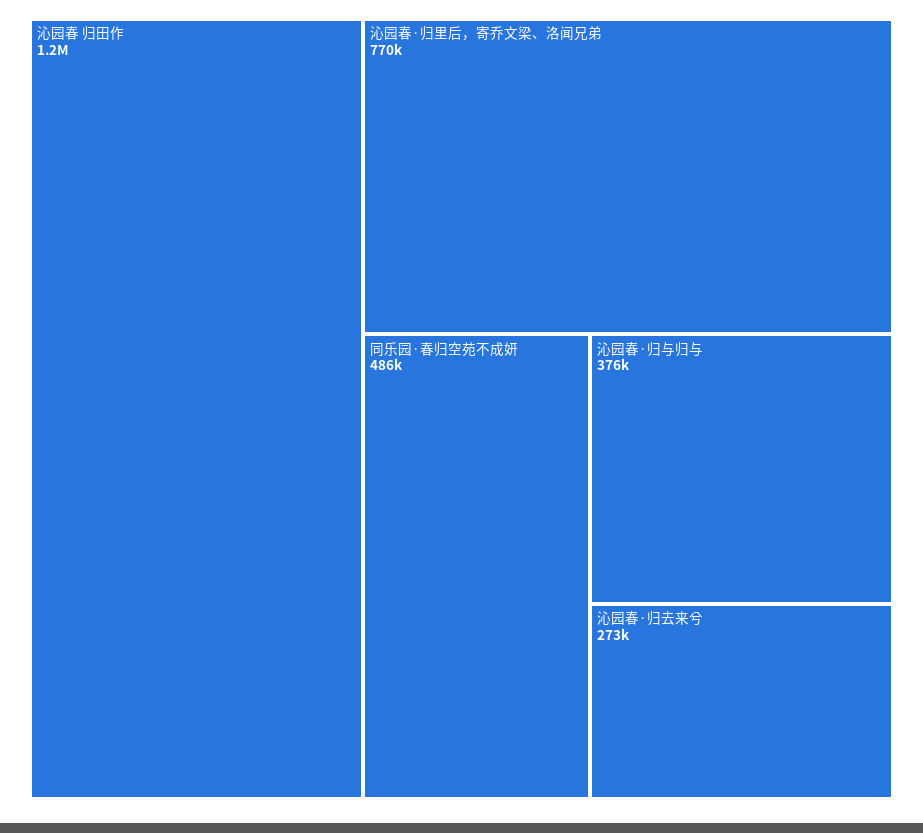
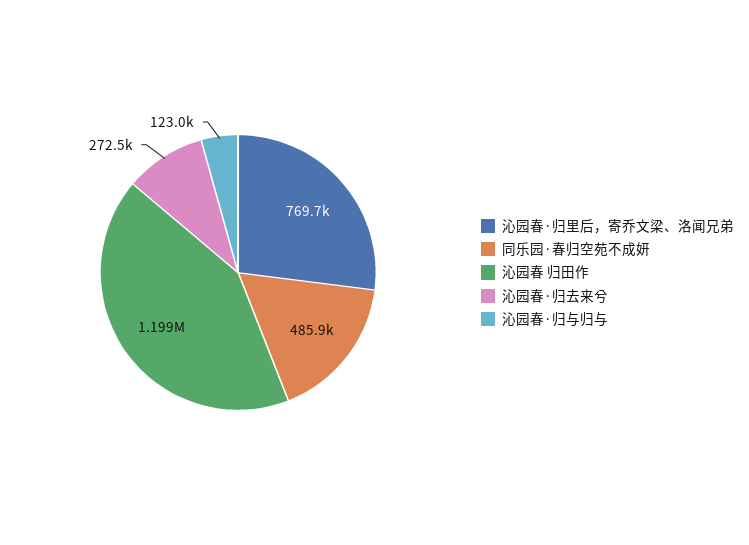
沁园春·归与归与: 376000 -> 123000

